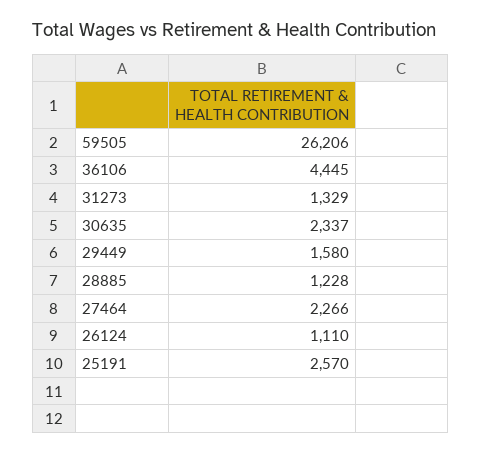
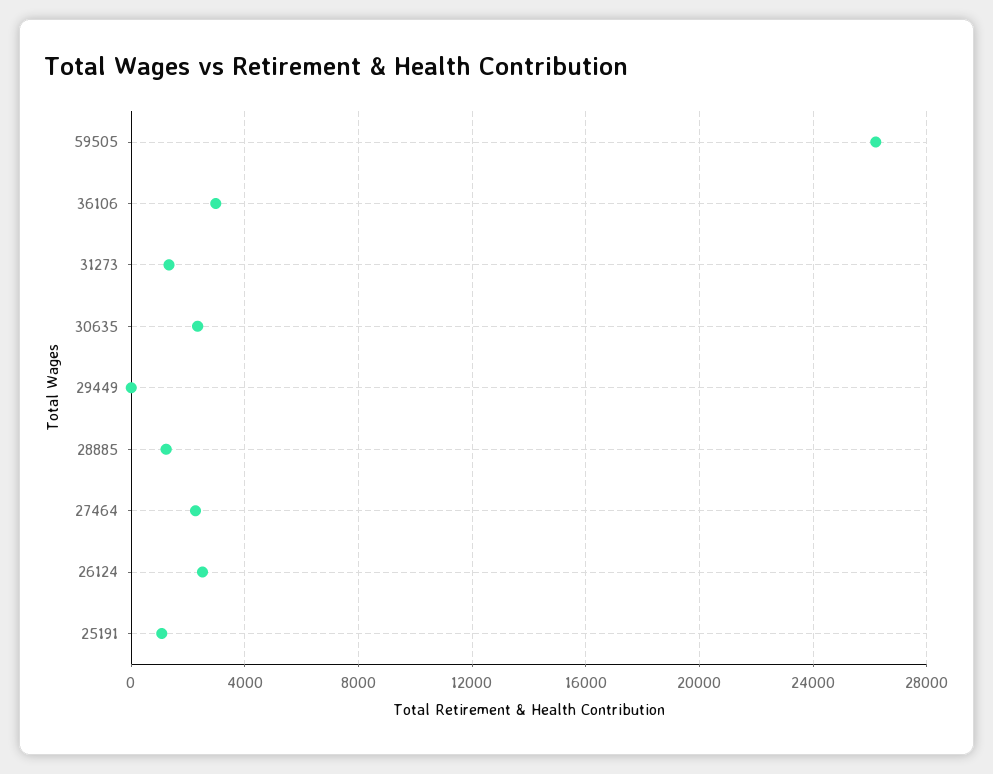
36106: 4445 -> 3000
29449: 1580 -> 0
26124: 1110 -> 2500
25191: 2570 -> 1000

